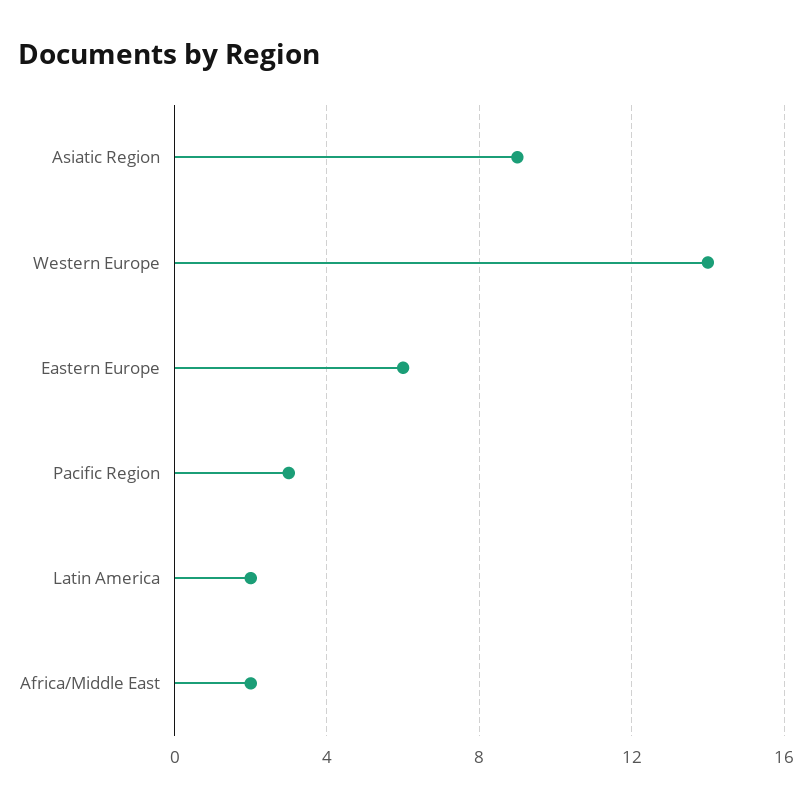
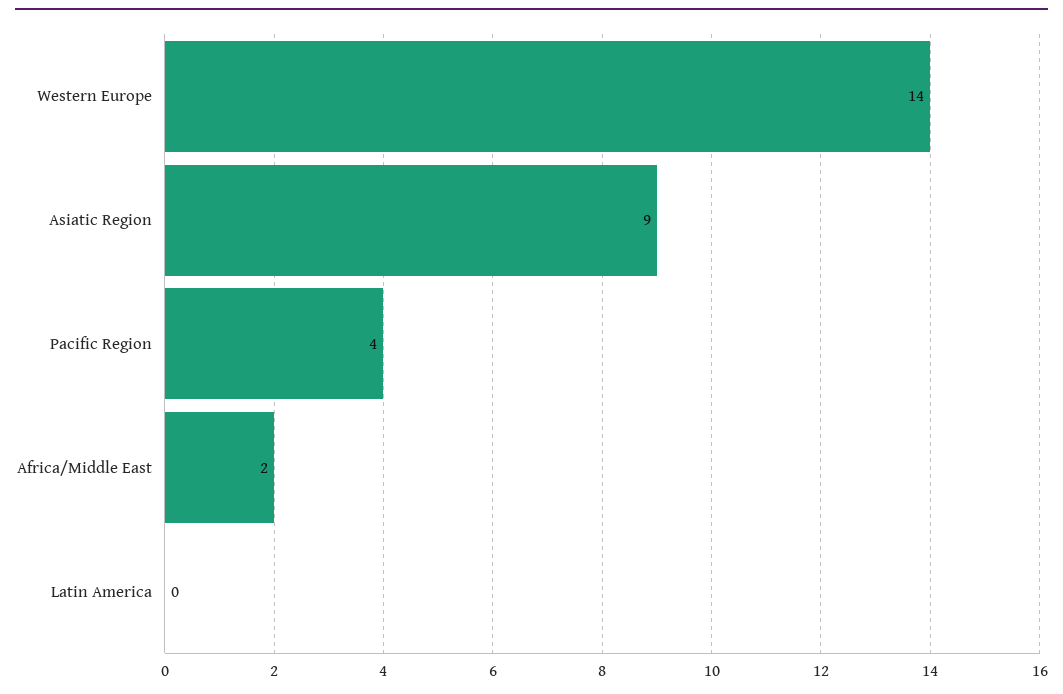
Eastern Europe: 6 -> none
Pacific Region: 3 -> 4
Latin America: 2 -> 0

